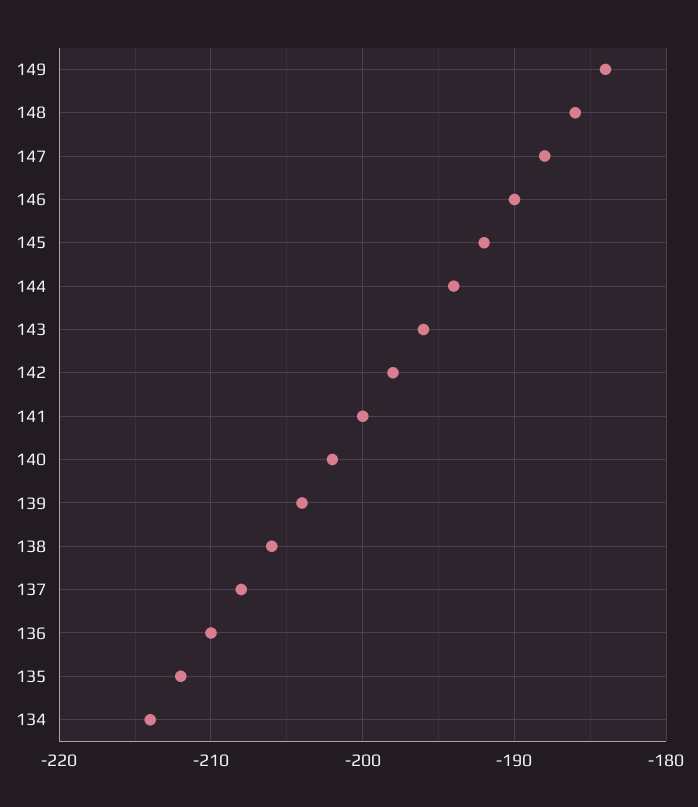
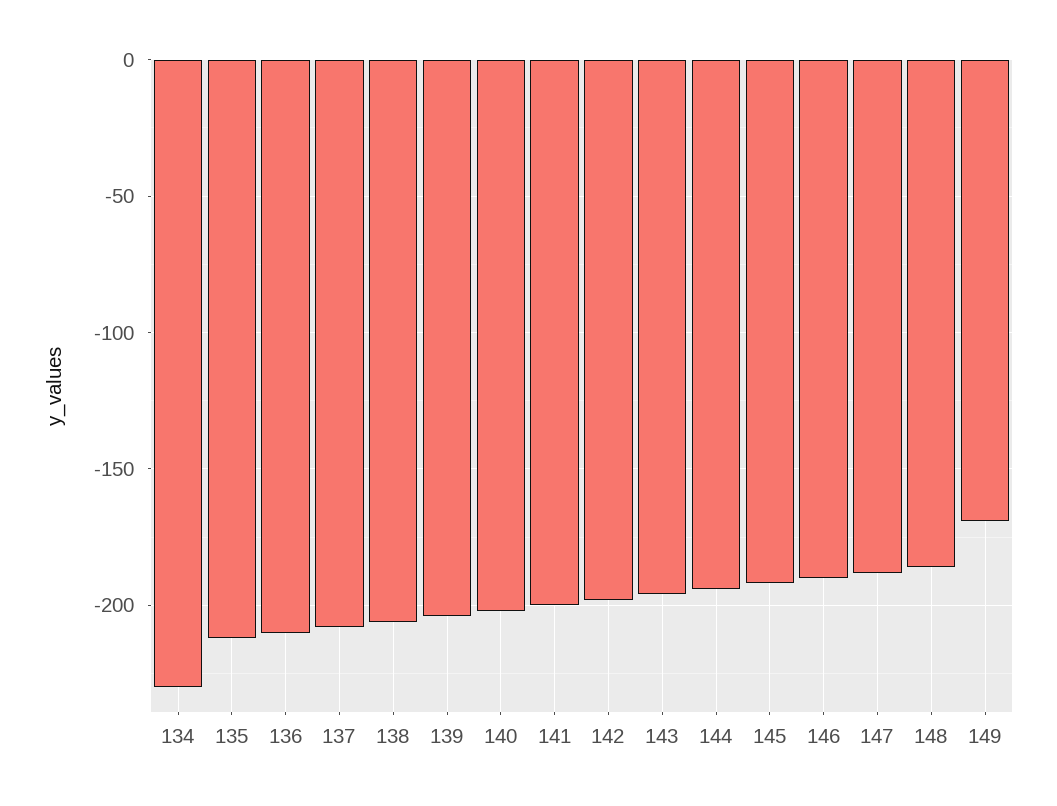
149: -184 -> -170
134: -214 -> -230

